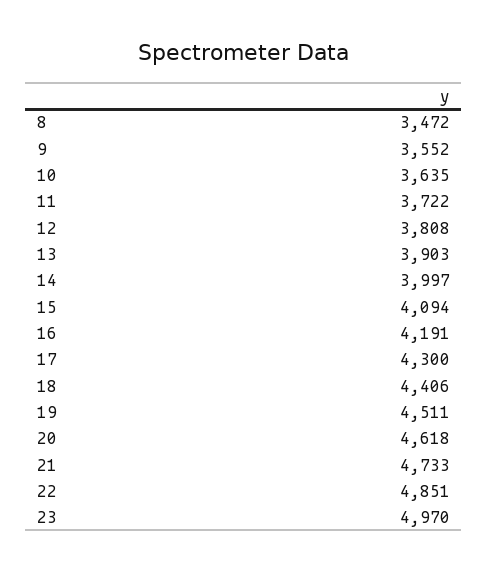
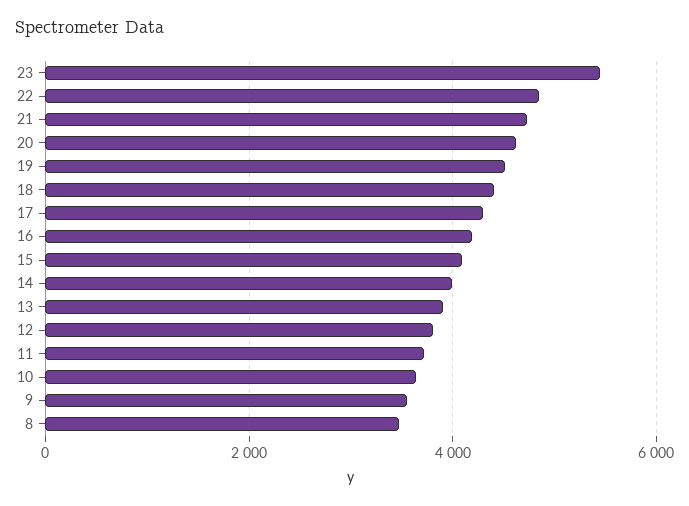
23: 4970 -> 5400

